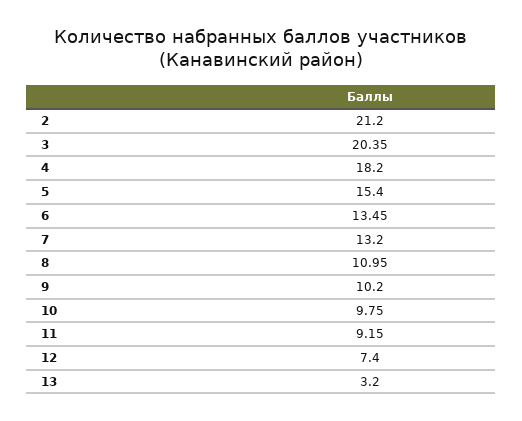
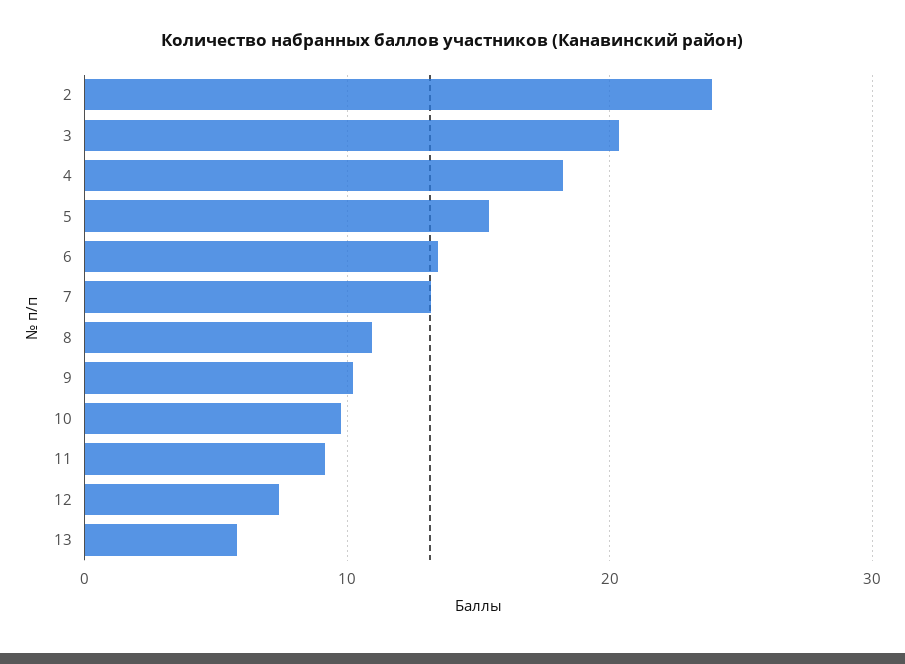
2: 21.2 -> 24
13: 3.2 -> 6

